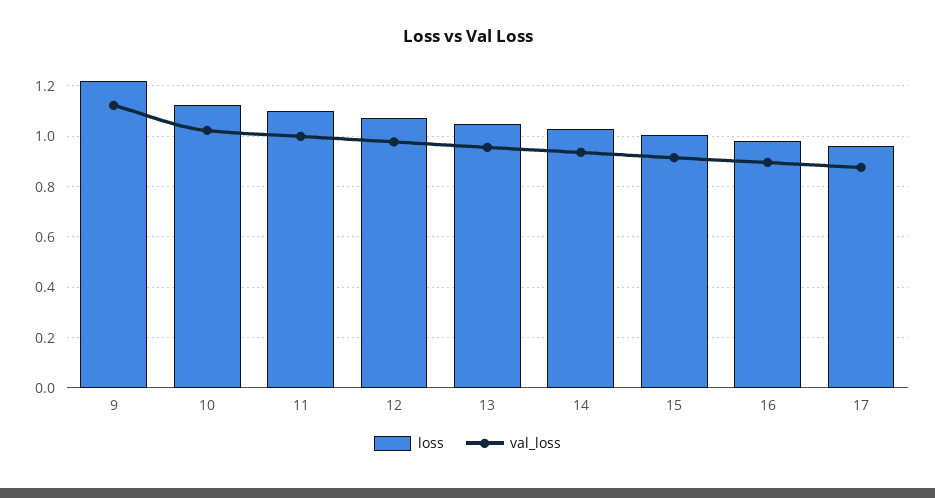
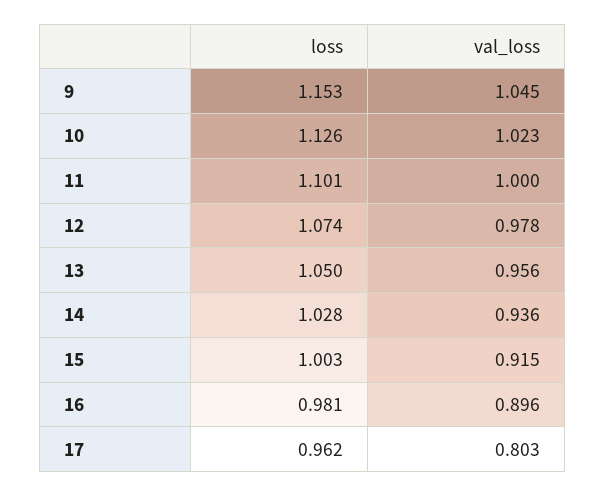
loss, 9: 1.225 -> 1.153
val_loss, 9: 1.125 -> 1.045
val_loss, 17: 0.875 -> 0.803

